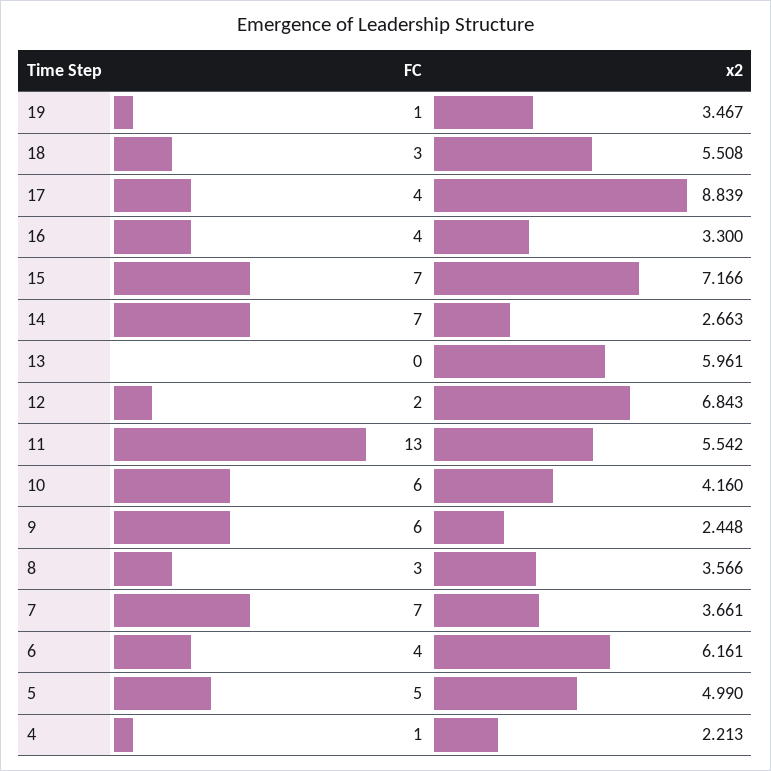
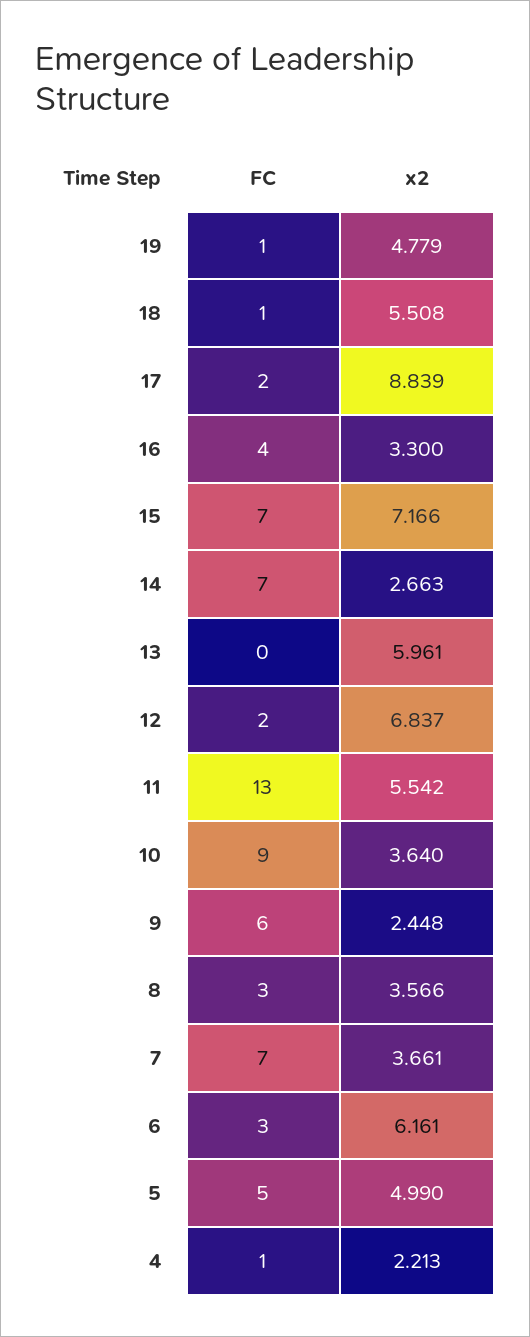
x2, 19: 3.467 -> 4.779
FC, 18: 3 -> 1
FC, 17: 4 -> 2
x2, 12: 6.843 -> 6.837
FC, 10: 6 -> 9
x2, 10: 4.16 -> 3.64
FC, 6: 4 -> 3

